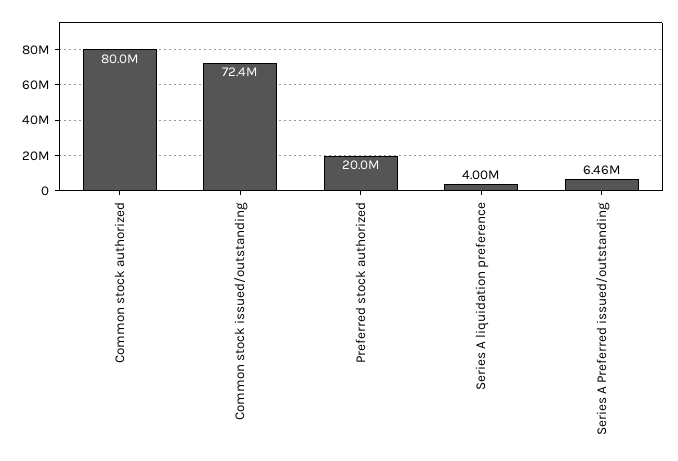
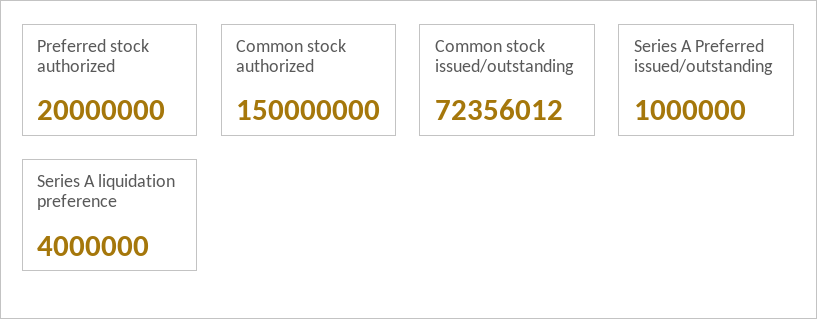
Common stock authorized: 80000000 -> 150000000
Series A Preferred issued/outstanding: 6460000 -> 1000000

